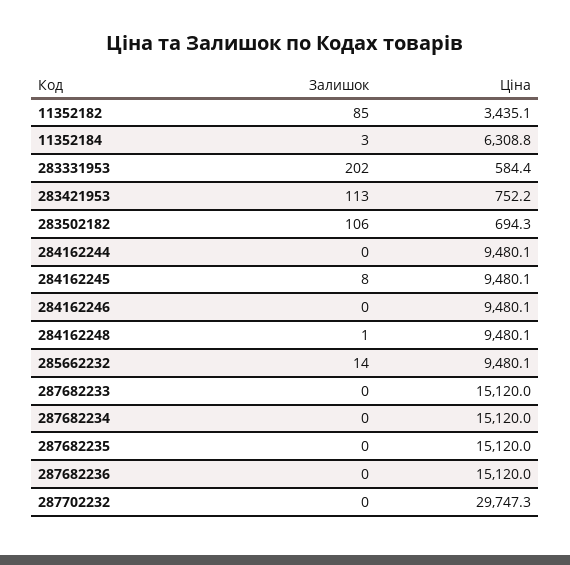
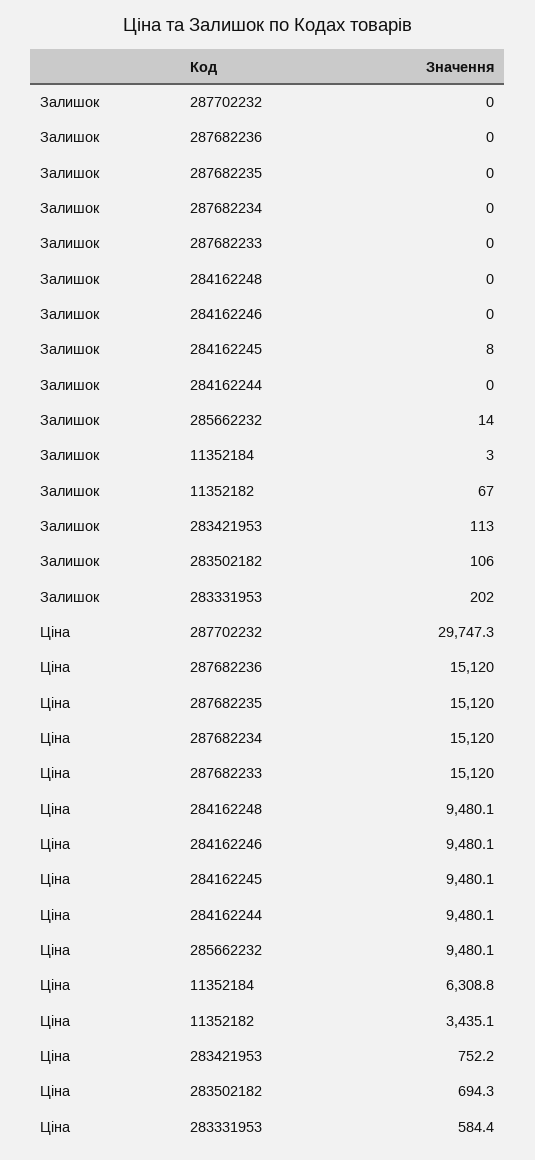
Залишок, 11352182: 85 -> 67
Залишок, 284162248: 1 -> 0

